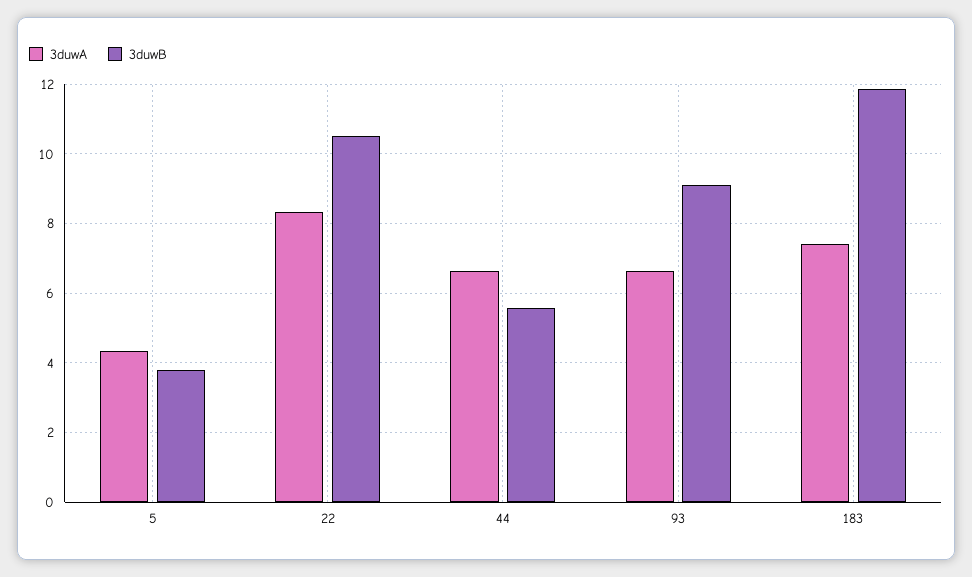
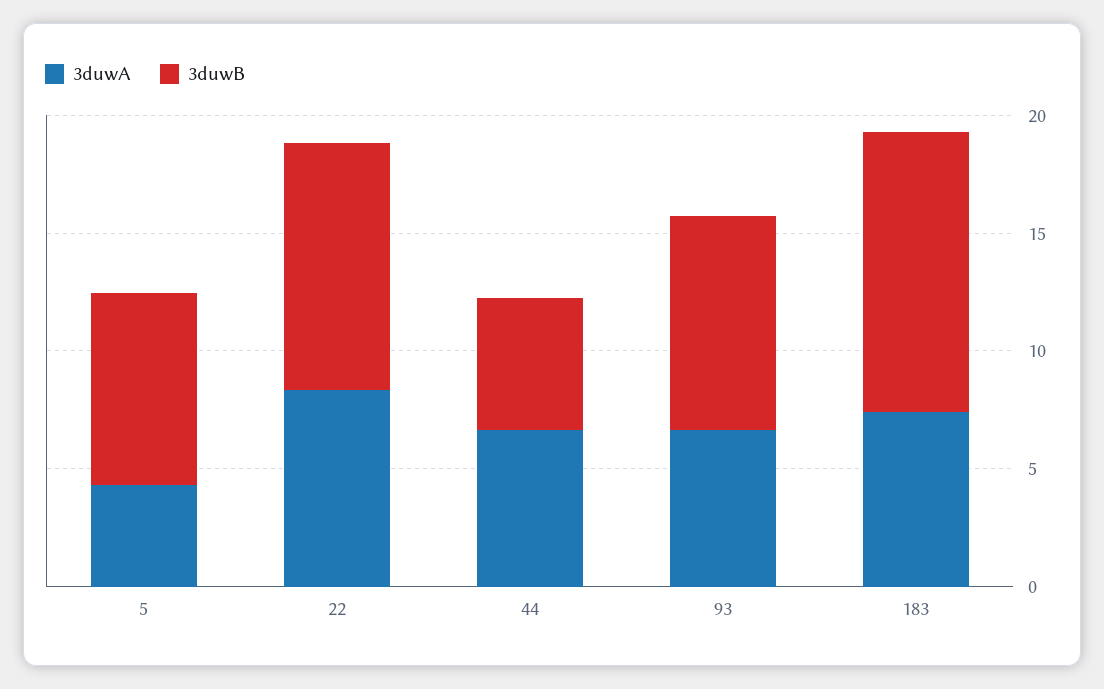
3duwB, 5: 3.8 -> 8

